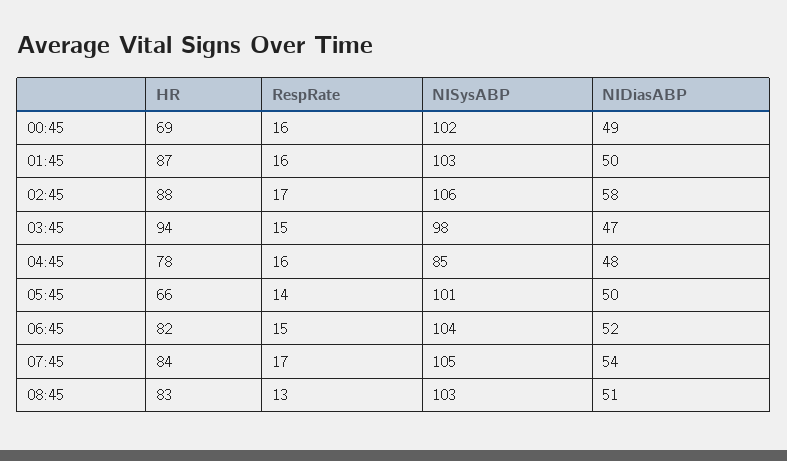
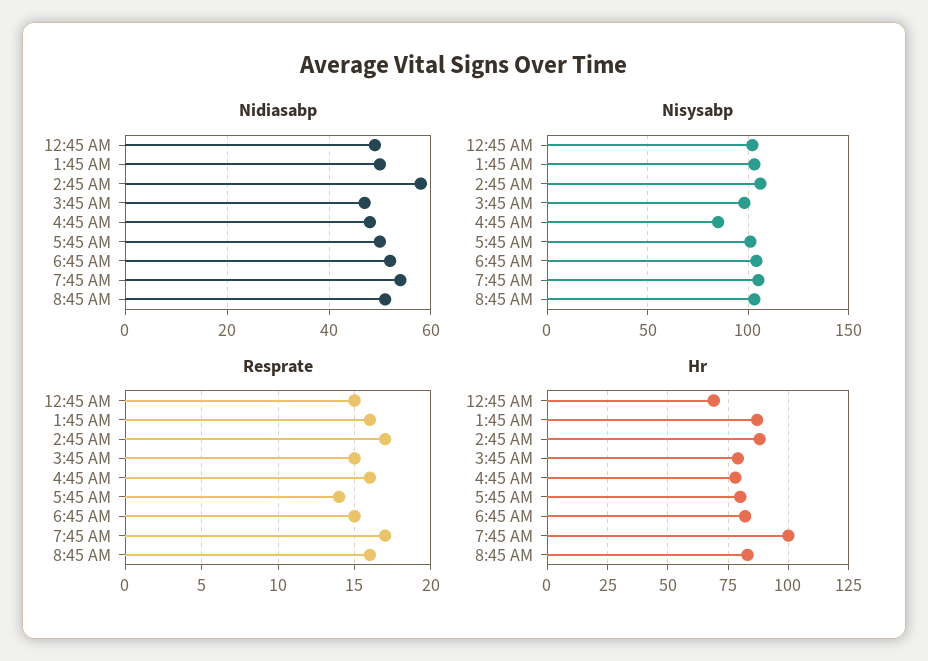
RespRate, 00:45: 16 -> 15
HR, 03:45: 94 -> 80
HR, 05:45: 66 -> 80
HR, 07:45: 84 -> 100
RespRate, 08:45: 13 -> 16

